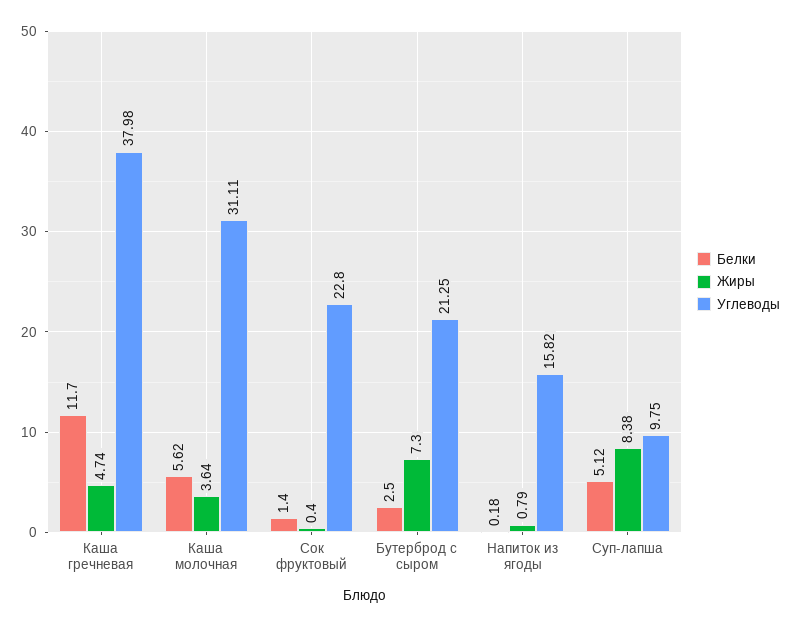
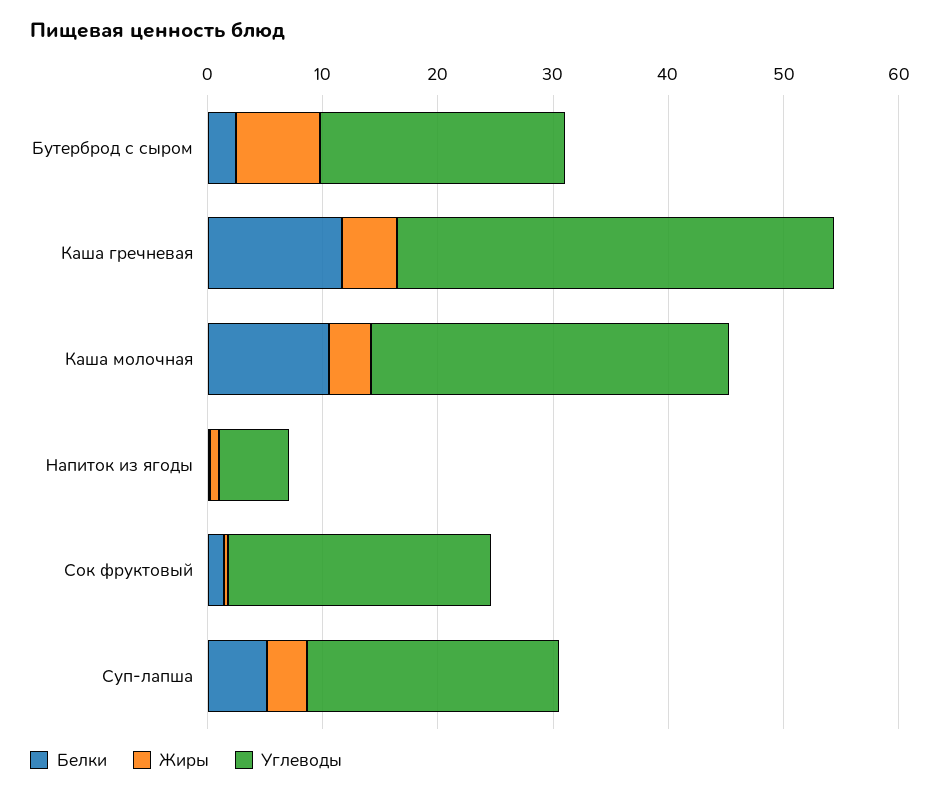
Белки, Каша молочная: 5.62 -> 10
Углеводы, Напиток из ягоды: 15.82 -> 6
Жиры, Суп-лапша: 8.38 -> 4
Углеводы, Суп-лапша: 9.75 -> 22

